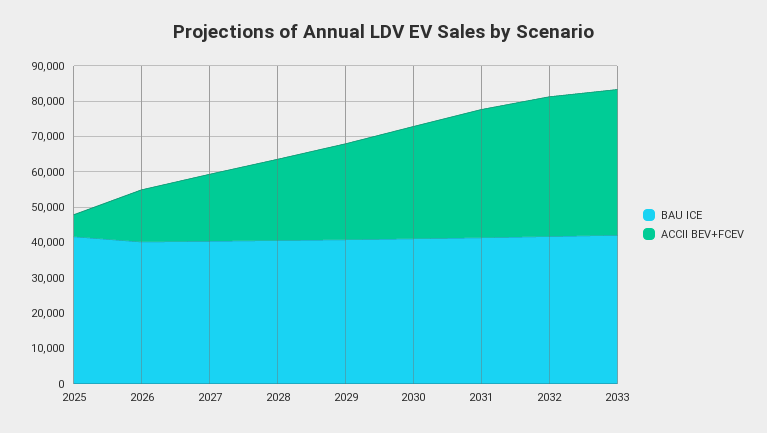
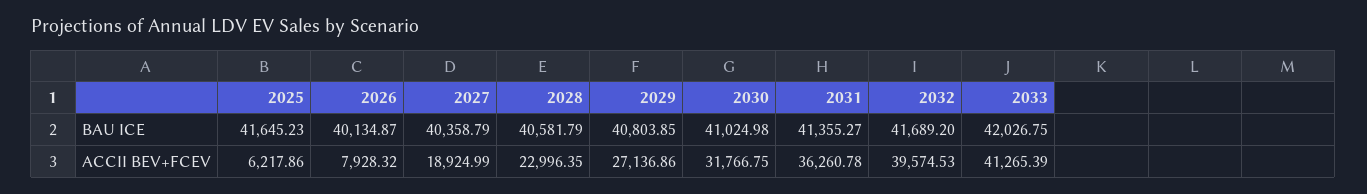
ACCII BEV+FCEV, 2026: 15000 -> 7928.32

